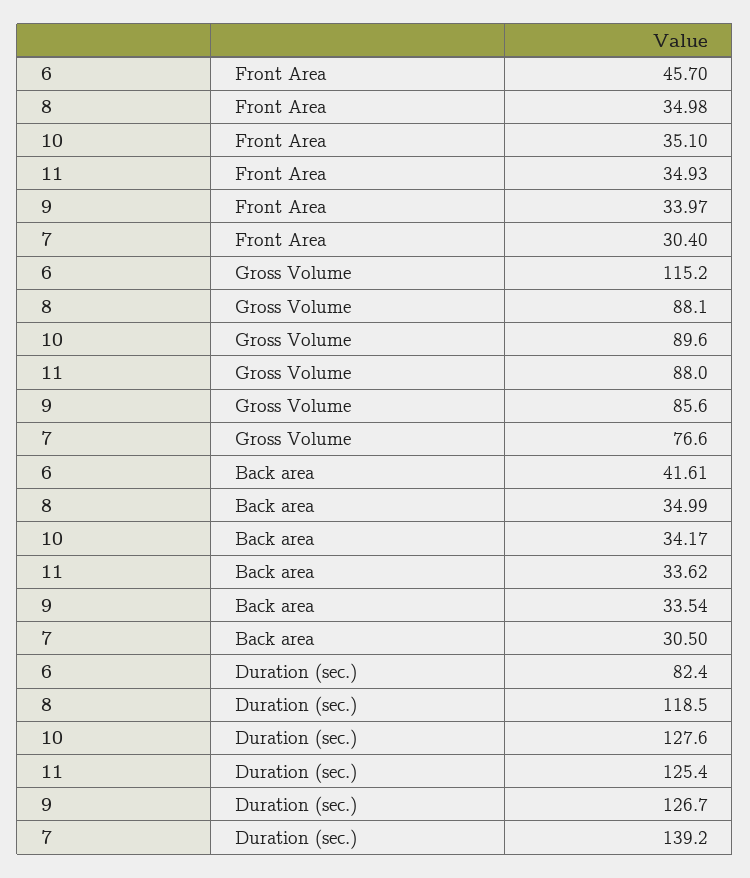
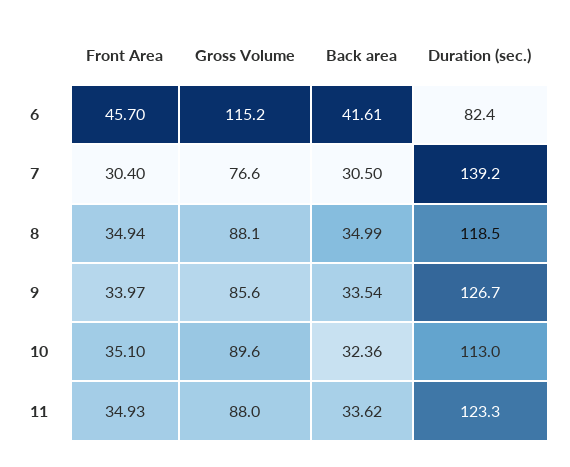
8, Front Area: 34.98 -> 34.94
10, Back area: 34.17 -> 32.36
10, Duration (sec.): 127.6 -> 113
11, Duration (sec.): 125.4 -> 123.3

